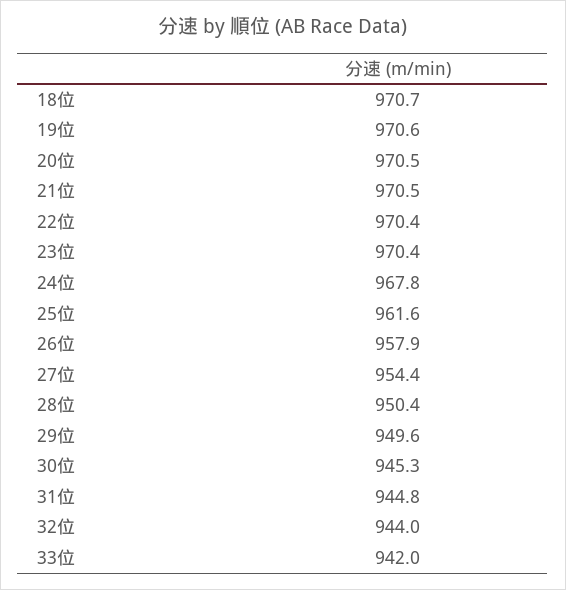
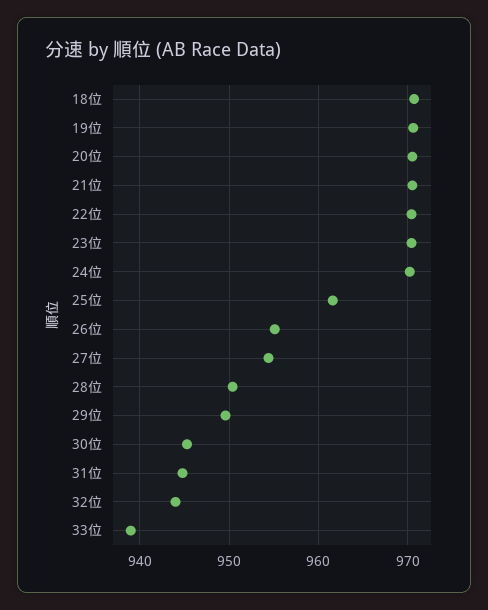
24位: 967.8 -> 970
26位: 957.9 -> 955
33位: 942 -> 939

